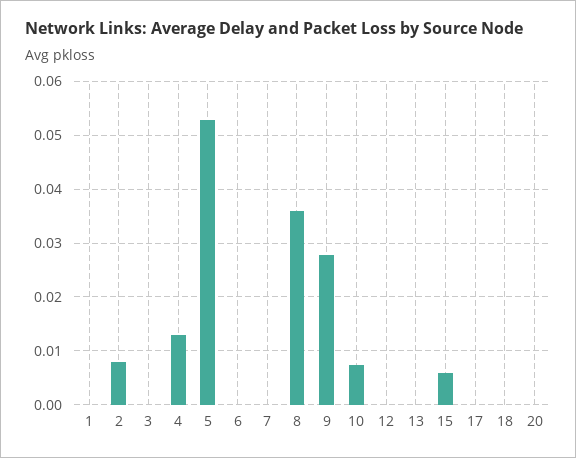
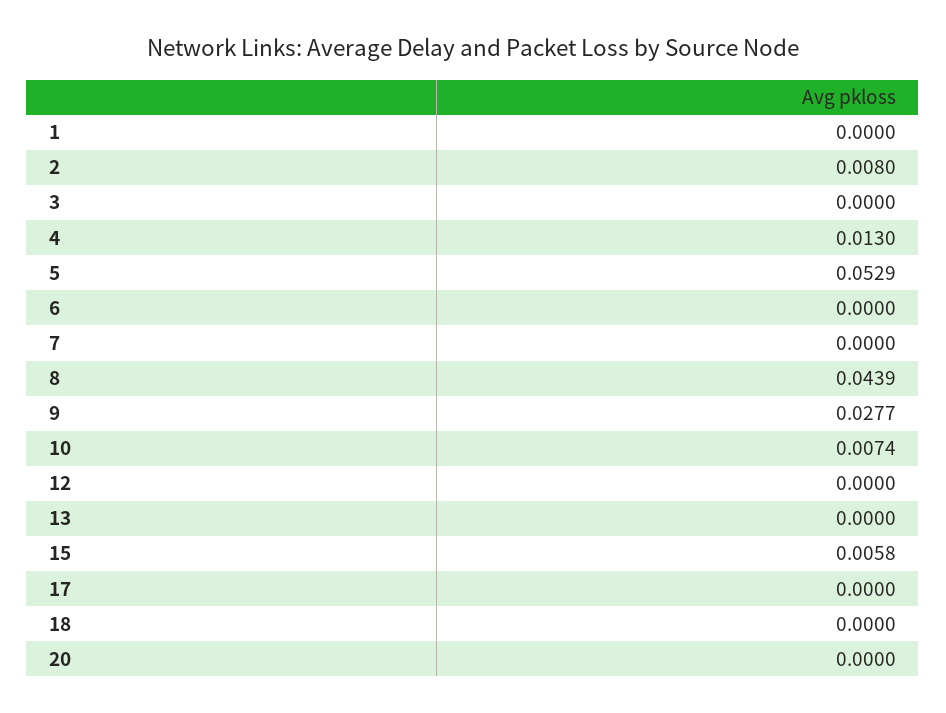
8: 0.036 -> 0.0439

